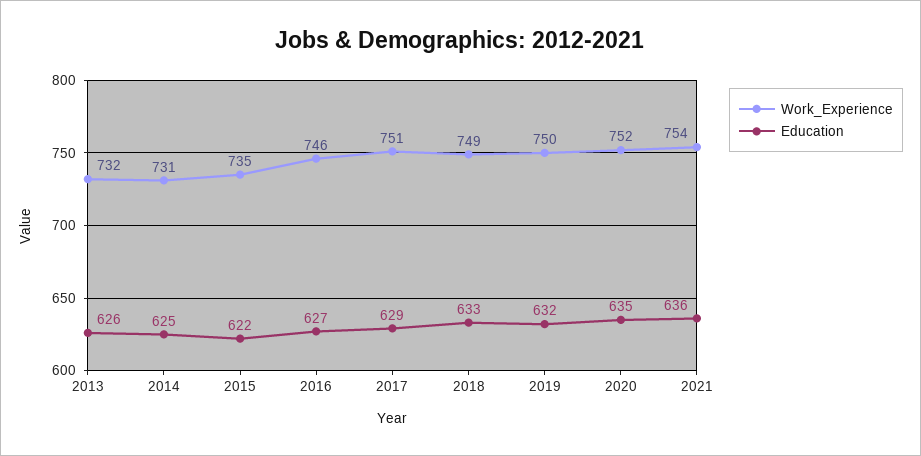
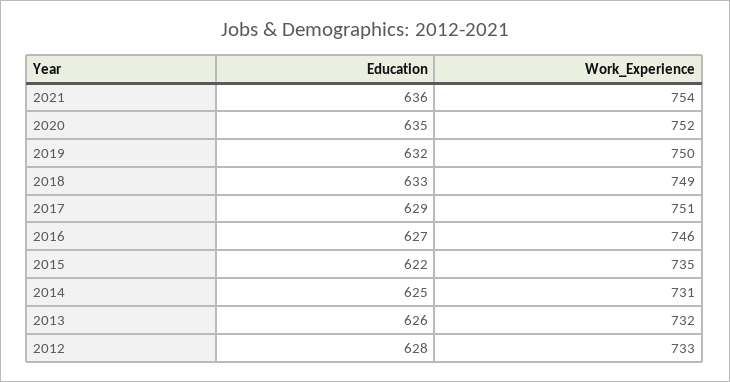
Education, 2012: none -> 628
Work_Experience, 2012: none -> 733

